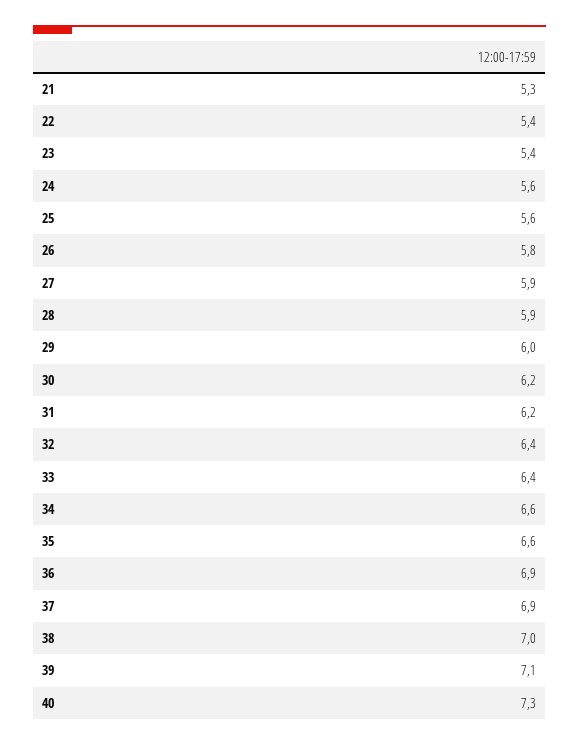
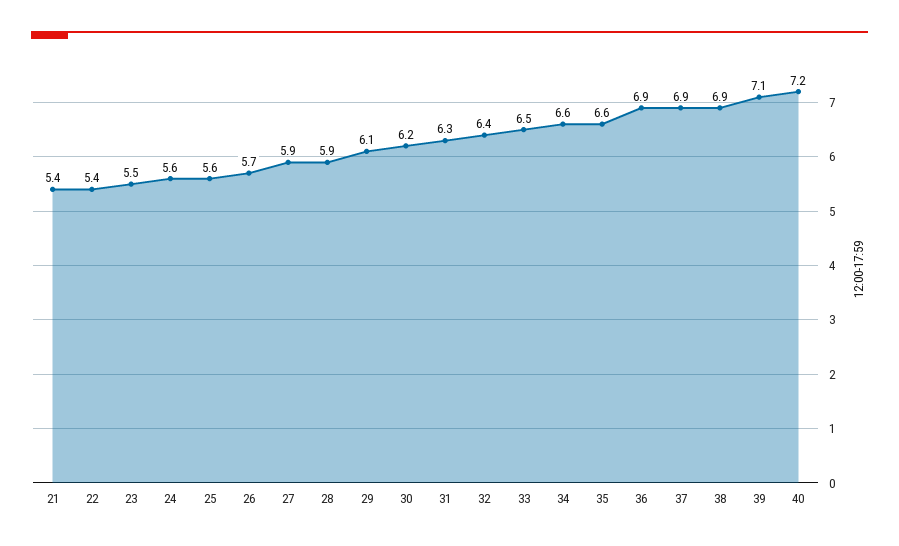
21: 5.3 -> 5.4
23: 5.4 -> 5.5
26: 5.8 -> 5.7
29: 6 -> 6.1
31: 6.2 -> 6.3
33: 6.4 -> 6.5
38: 7 -> 6.9
40: 7.3 -> 7.2

